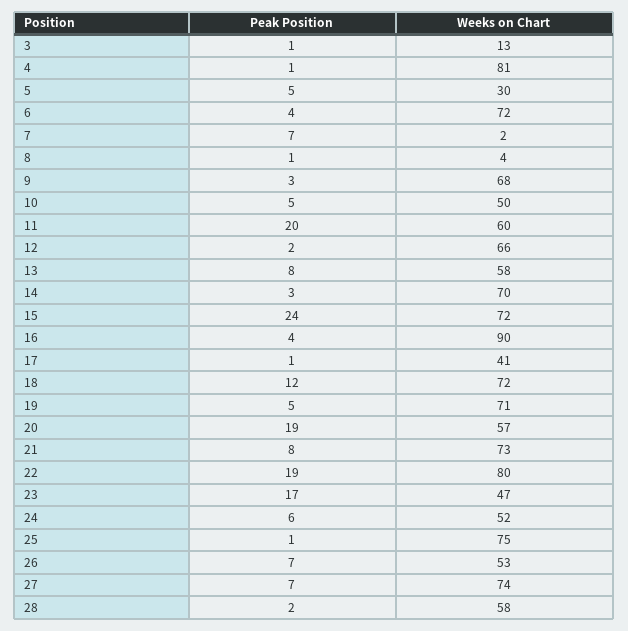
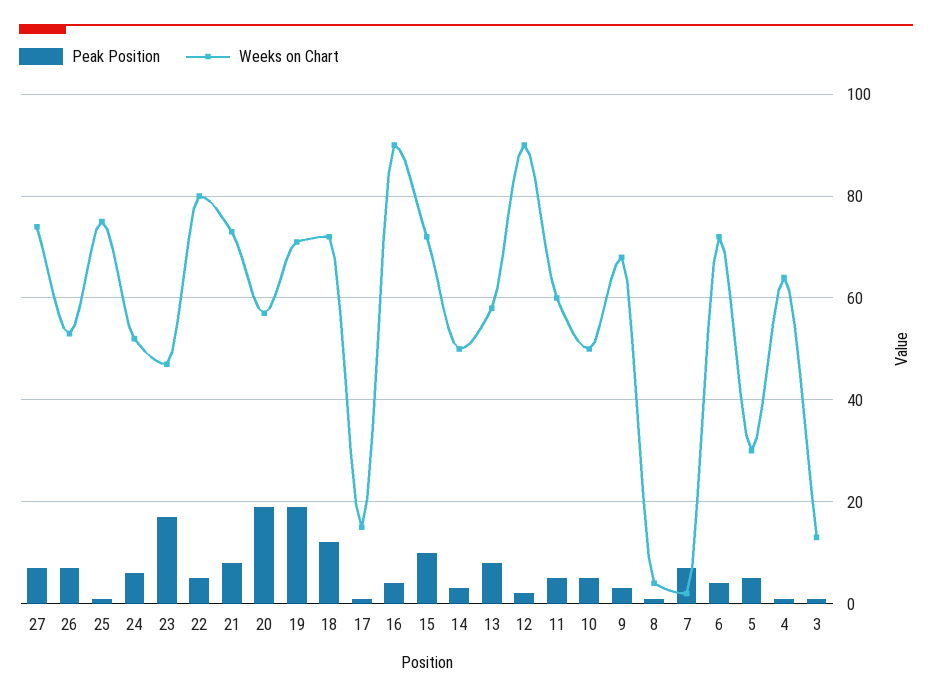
Weeks on Chart, 4: 81 -> 65
Peak Position, 11: 20 -> 5
Weeks on Chart, 12: 66 -> 90
Weeks on Chart, 14: 70 -> 50
Peak Position, 15: 24 -> 10
Weeks on Chart, 17: 41 -> 15
Peak Position, 19: 5 -> 20
Peak Position, 22: 19 -> 5
Peak Position, 28: 2 -> none
Weeks on Chart, 28: 58 -> none

